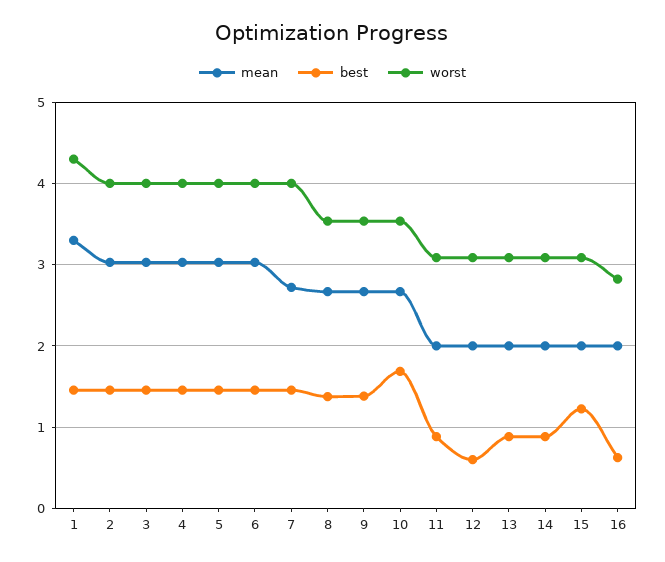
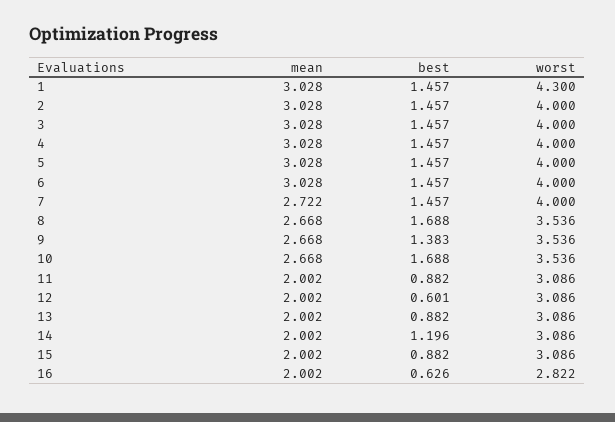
mean, 1: 3.3 -> 3.028
best, 8: 1.4 -> 1.688
best, 14: 0.9 -> 1.196
best, 15: 1.2 -> 0.882

